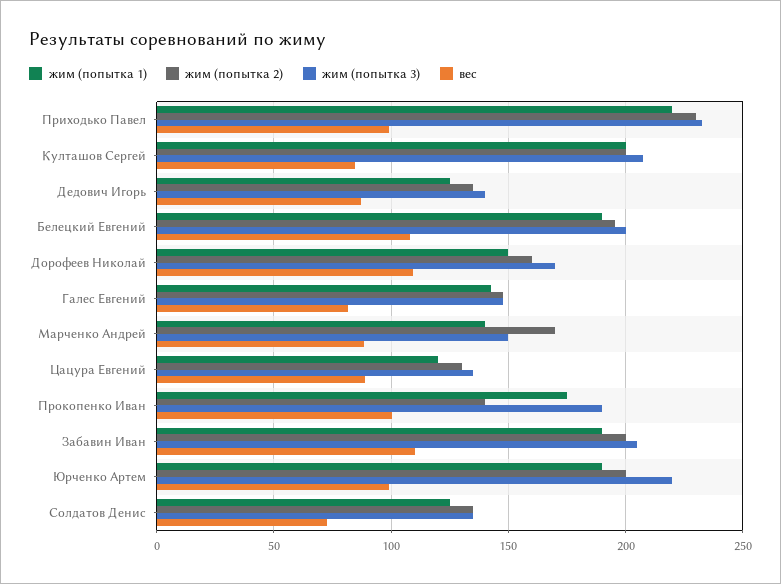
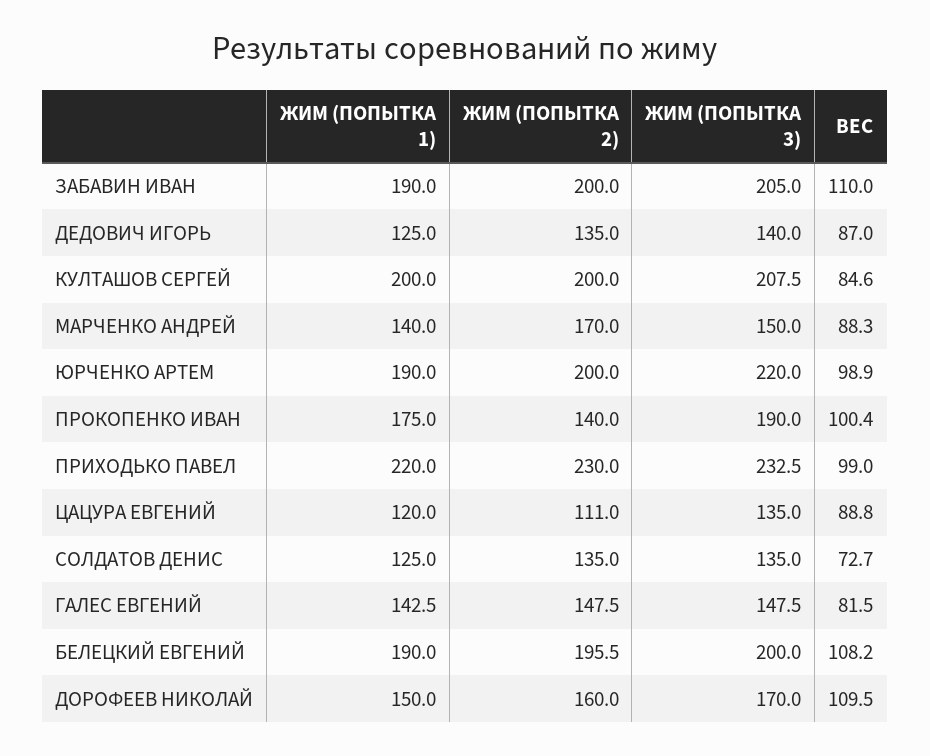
жим (попытка 2), Цацура Евгений: 130 -> 111

